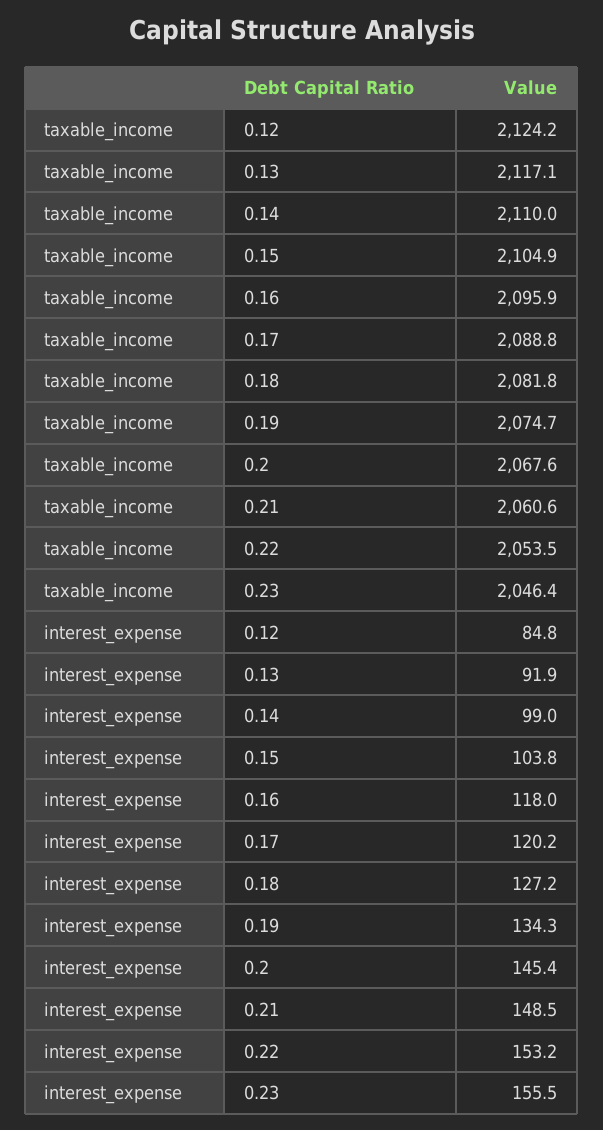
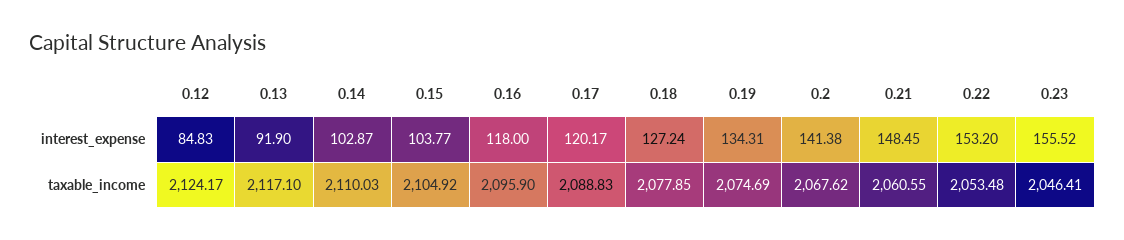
taxable_income, 0.18: 2081.8 -> 2077.85
interest_expense, 0.14: 99 -> 102.87
interest_expense, 0.2: 145.4 -> 141.38

